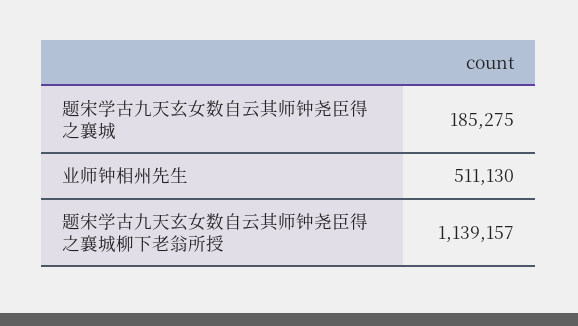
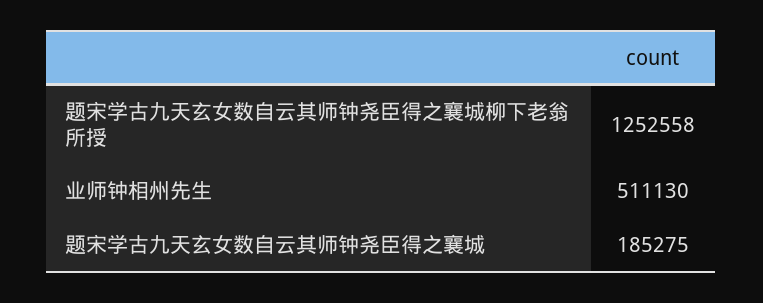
题宋学古九天玄女数自云其师钟尧臣得之襄城柳下老翁所授: 1139157 -> 1252558

